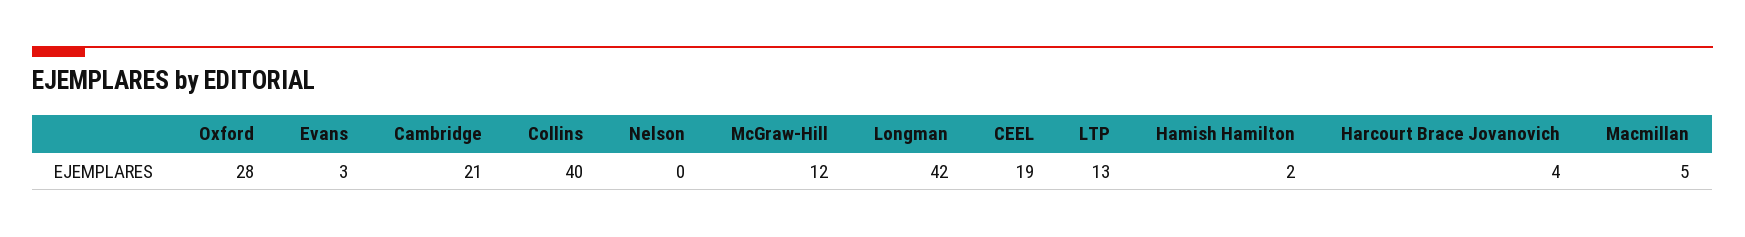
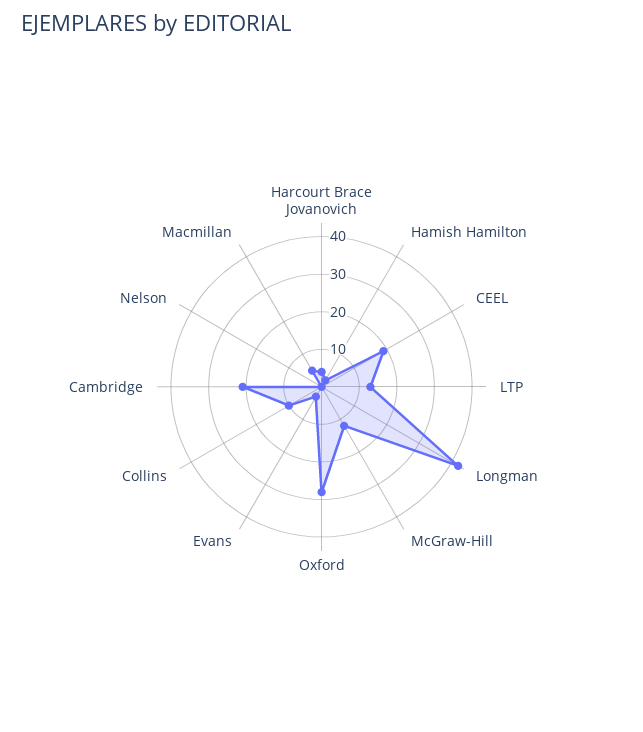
Collins: 40 -> 10

